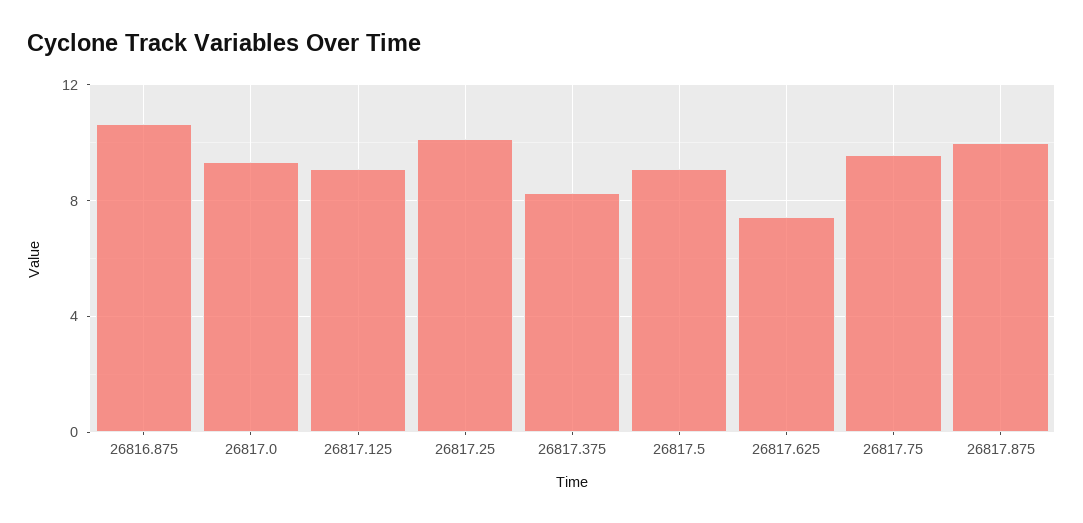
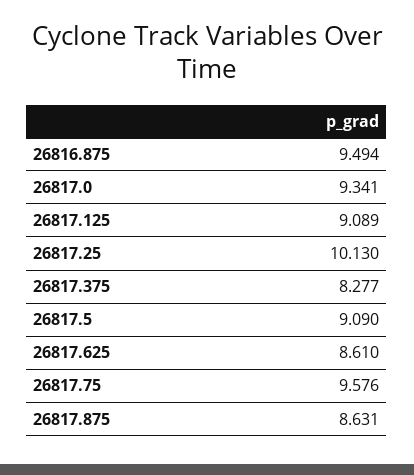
26816.875: 10.5 -> 9.494
26817.625: 7.5 -> 8.61
26817.875: 10 -> 8.631

